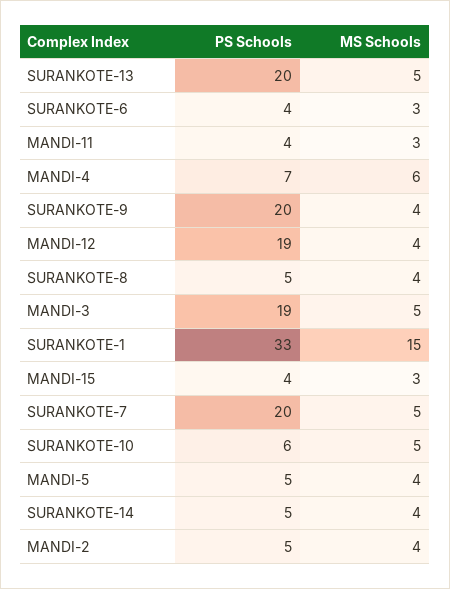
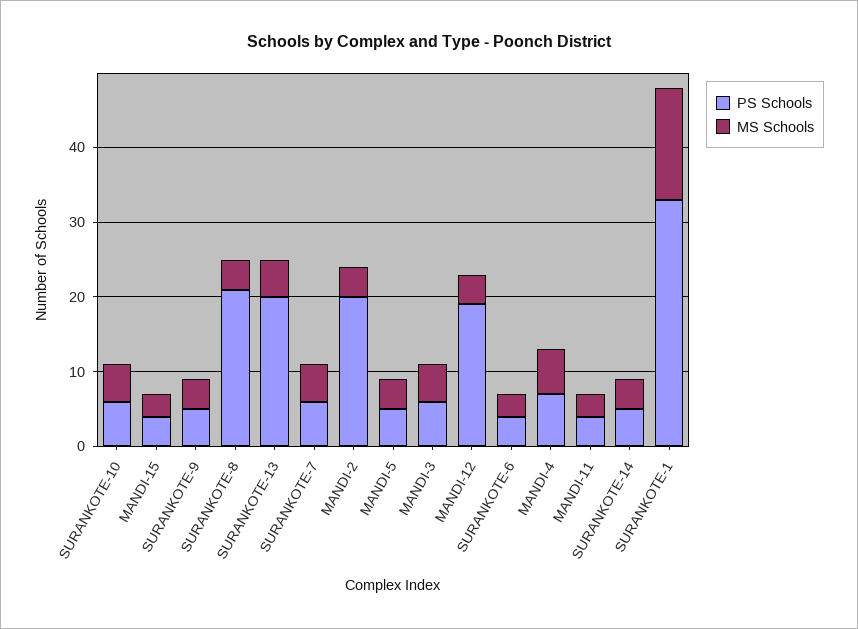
PS Schools, SURANKOTE-9: 20 -> 5
PS Schools, SURANKOTE-8: 5 -> 20
PS Schools, MANDI-3: 19 -> 5
PS Schools, SURANKOTE-7: 20 -> 5
PS Schools, MANDI-2: 5 -> 20

